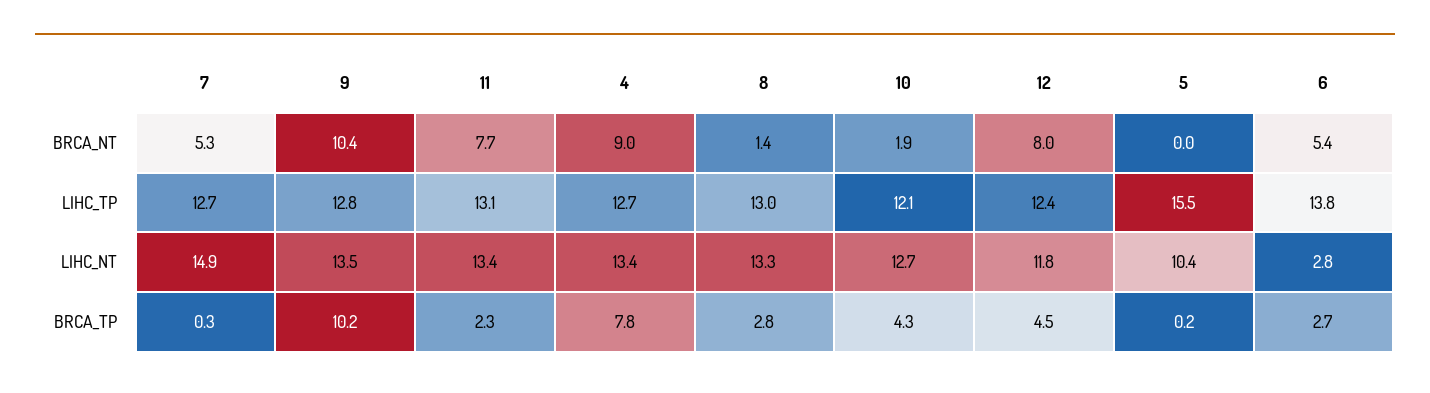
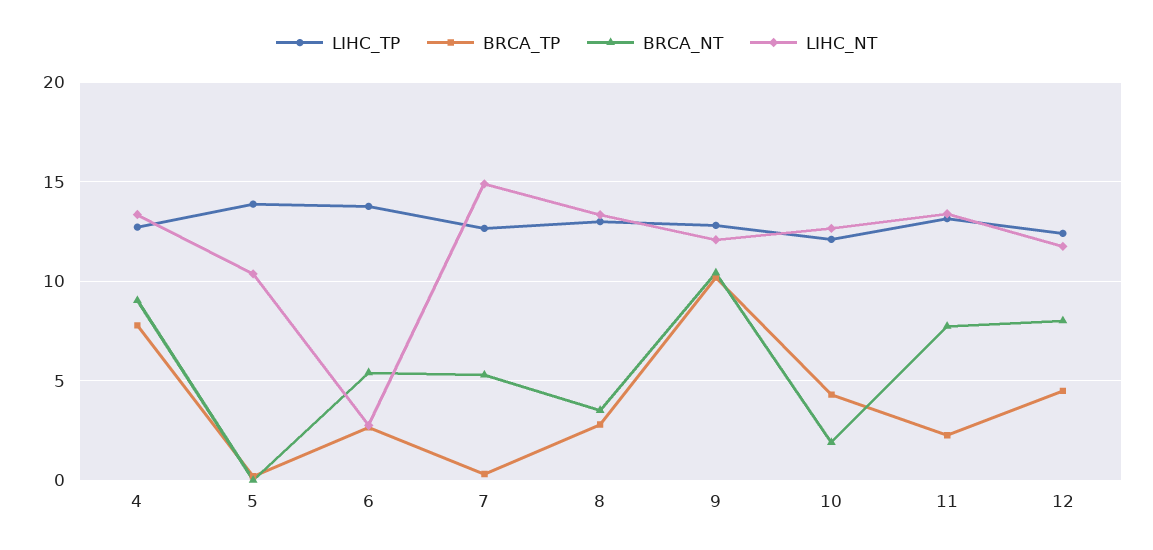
BRCA_NT, 8: 1.4 -> 3.5
LIHC_TP, 5: 15.5 -> 14
LIHC_NT, 9: 13.5 -> 12

